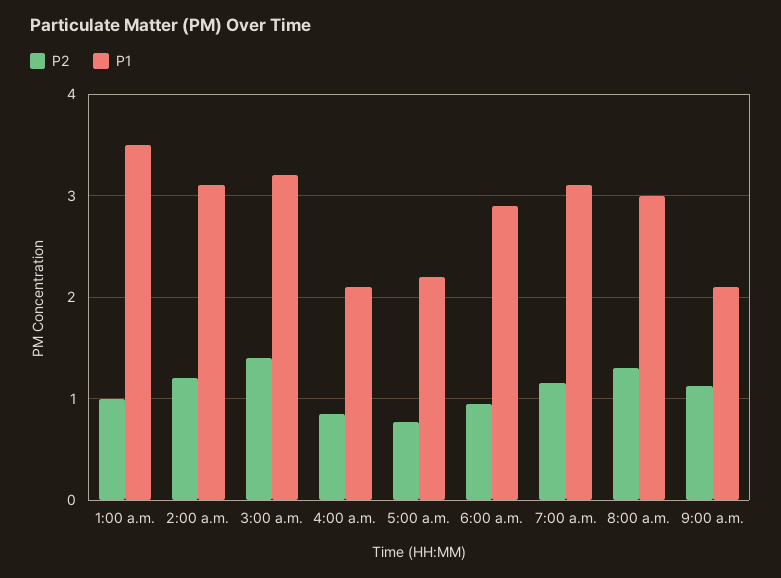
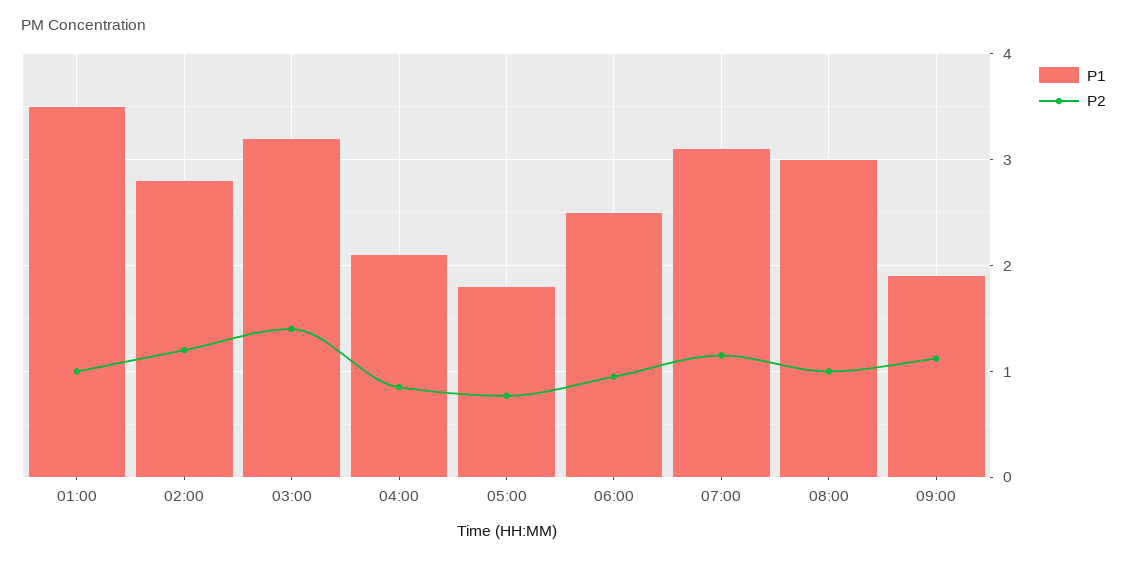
P1, 2:00 a.m.: 3.1 -> 2.8
P1, 5:00 a.m.: 2.2 -> 1.8
P1, 6:00 a.m.: 2.9 -> 2.5
P2, 8:00 a.m.: 1.3 -> 1
P1, 9:00 a.m.: 2.1 -> 1.9

